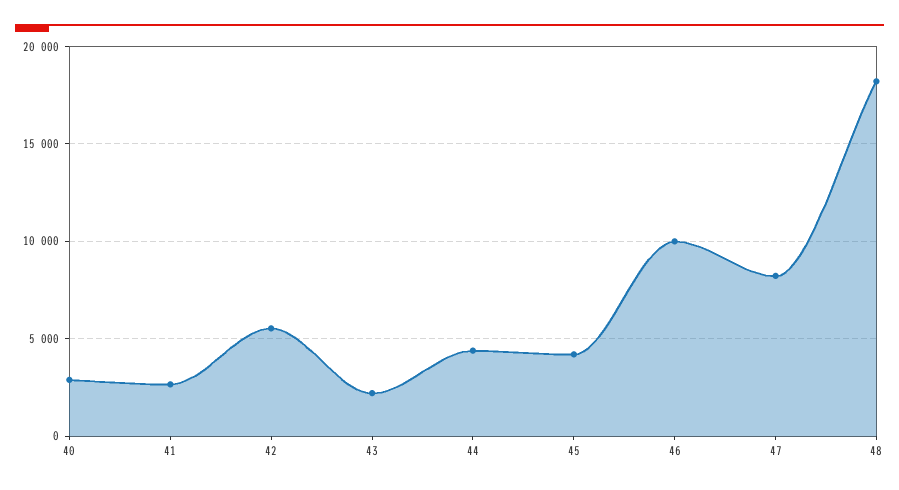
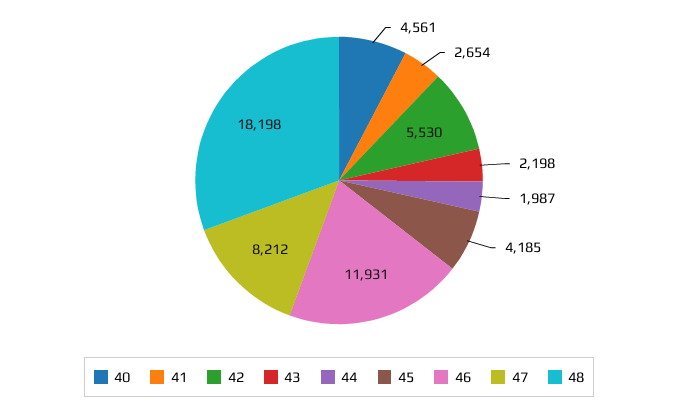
40: 3000 -> 4561
44: 4500 -> 1987
46: 10000 -> 11931

